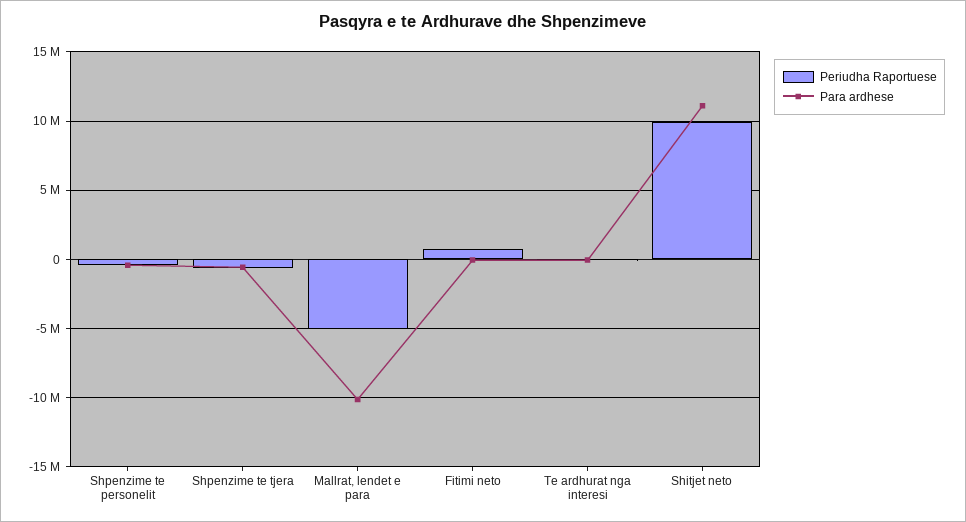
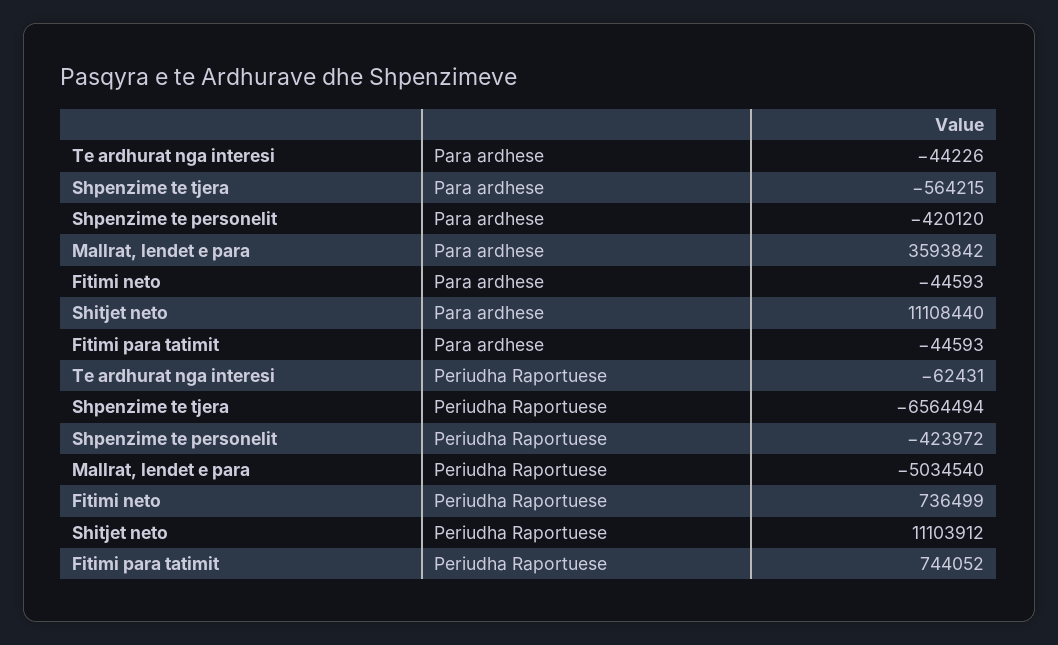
Periudha Raportuese, Shpenzime te tjera: -500000 -> -6564494
Para ardhese, Mallrat, lendet e para: -10000000 -> 3593842
Periudha Raportuese, Shitjet neto: 10000000 -> 11103912
Para ardhese, Fitimi para tatimit: none -> -44593
Periudha Raportuese, Fitimi para tatimit: none -> 744052

